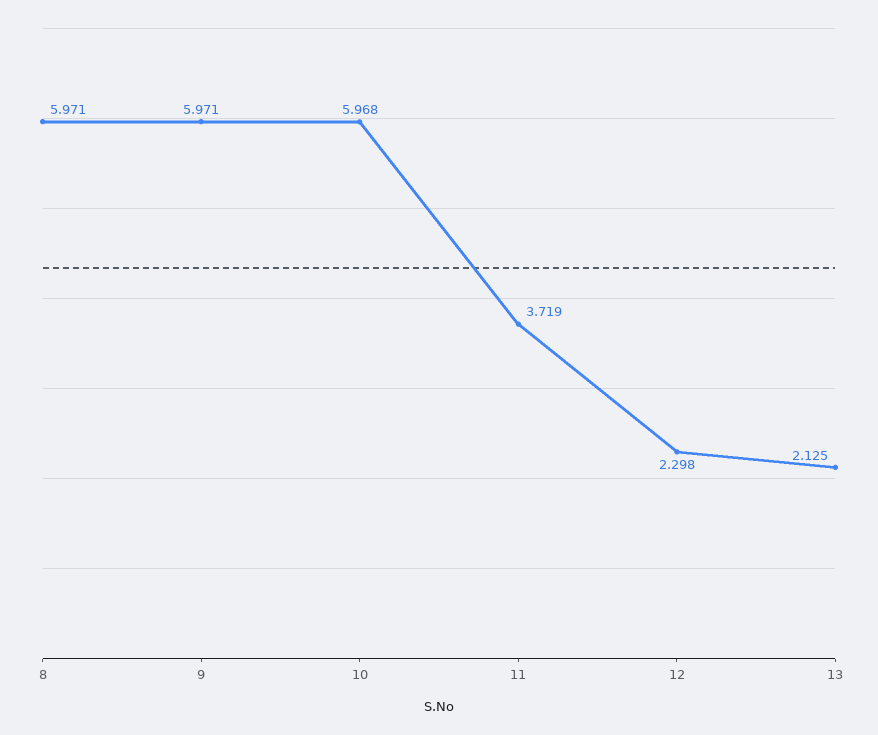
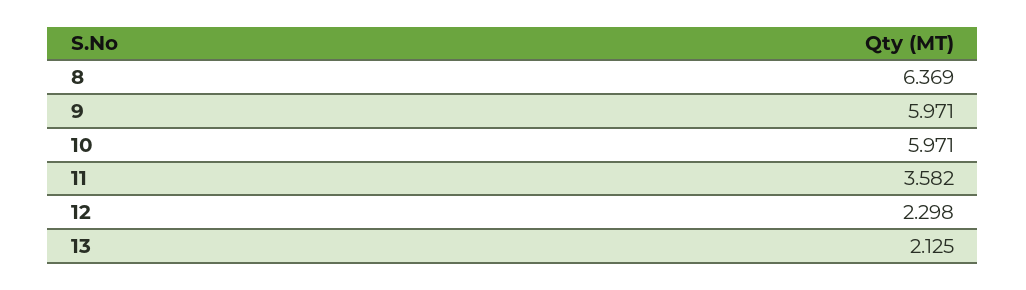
8: 5.971 -> 6.369
10: 5.968 -> 5.971
11: 3.719 -> 3.582

